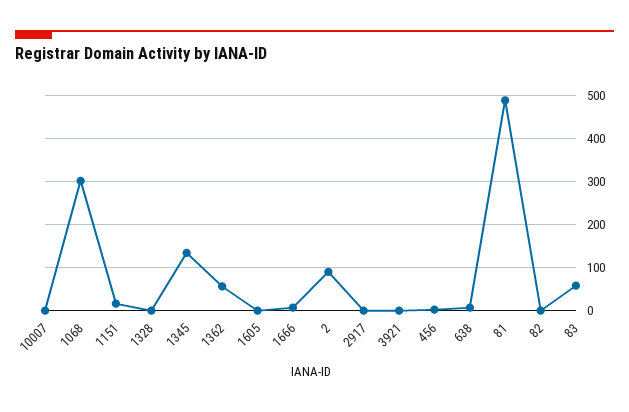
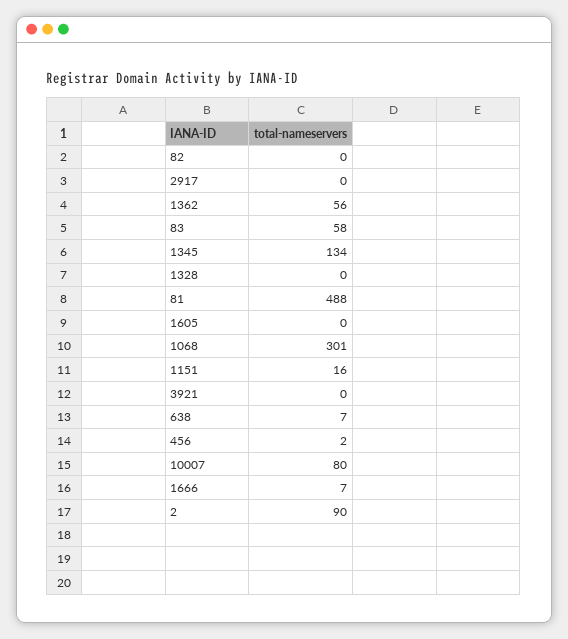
10007: 0 -> 80

